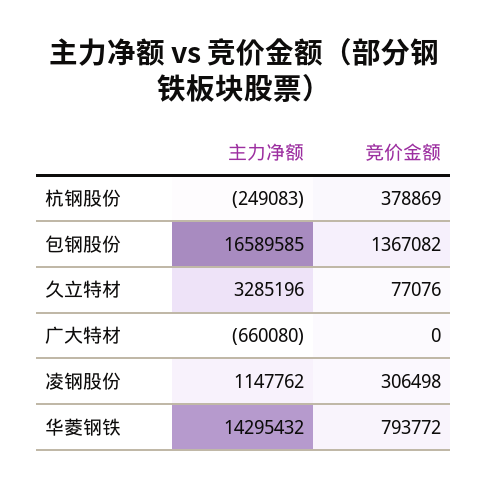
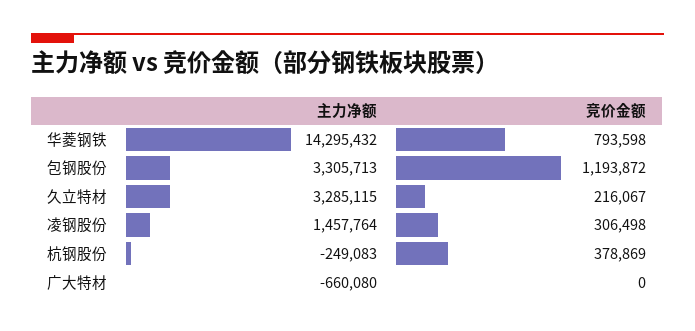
主力净额, 包钢股份: 16589585 -> 3305713
竞价金额, 包钢股份: 1367082 -> 1193872
主力净额, 久立特材: 3285196 -> 3285115
竞价金额, 久立特材: 77076 -> 216067
主力净额, 凌钢股份: 1147762 -> 1457764
竞价金额, 华菱钢铁: 793772 -> 793598

